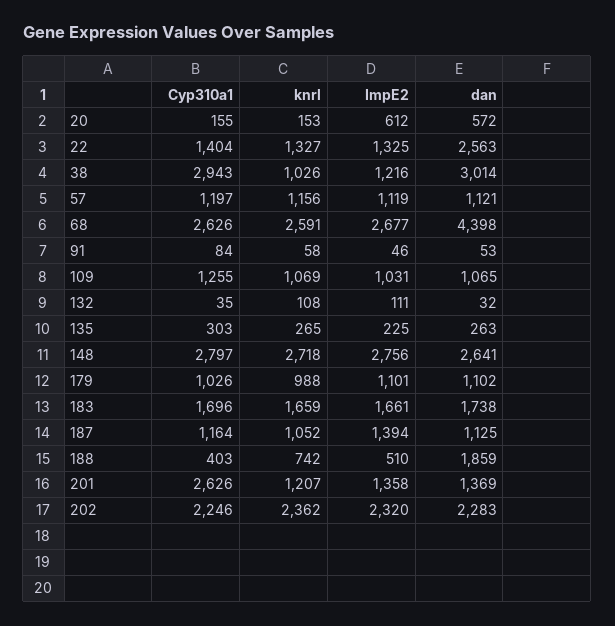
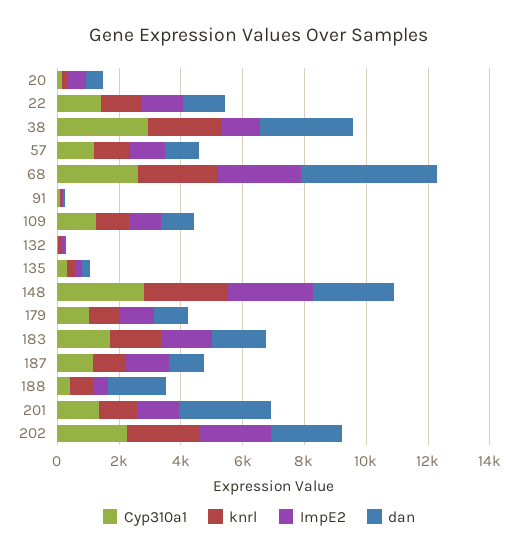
dan, 22: 2563 -> 1500
knrl, 38: 1026 -> 2500
Cyp310a1, 201: 2626 -> 1500
dan, 201: 1369 -> 3000

